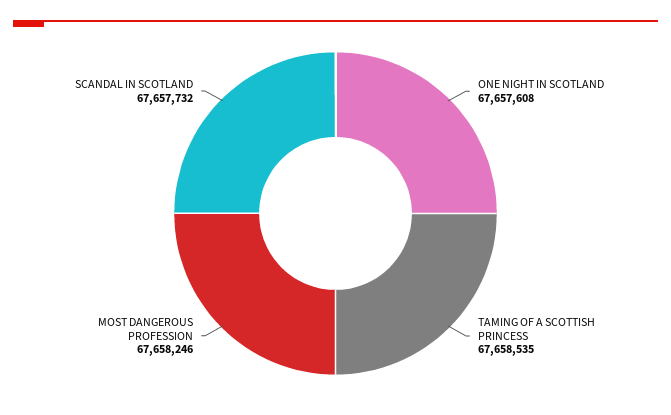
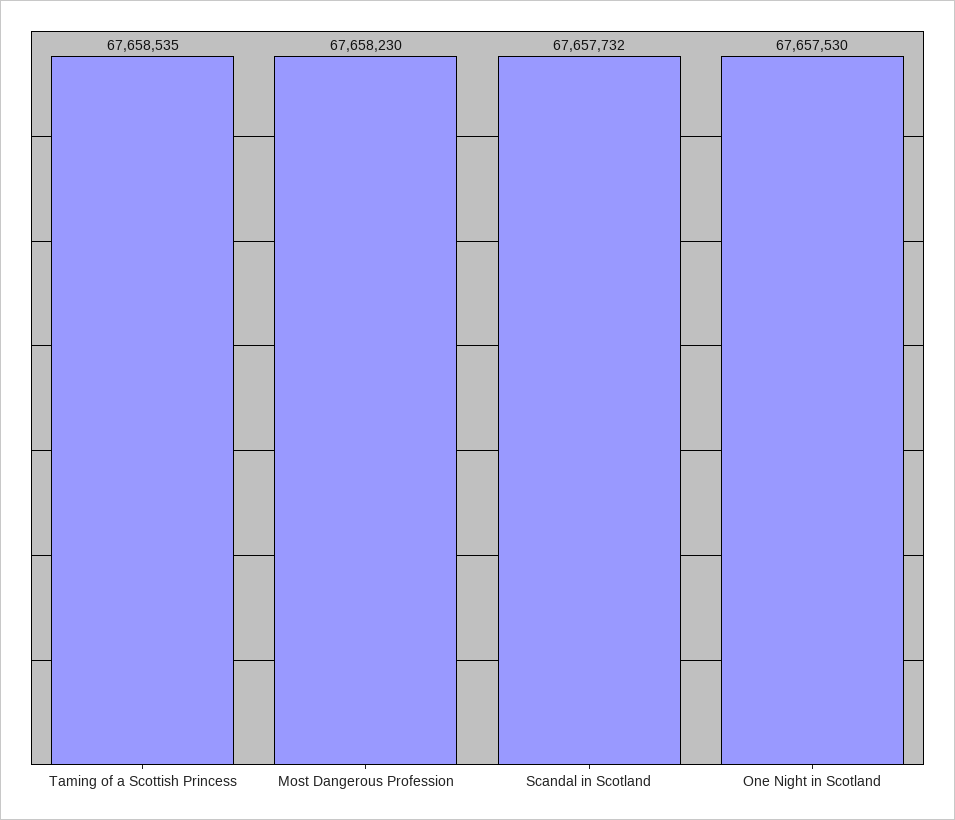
ONE NIGHT IN SCOTLAND: 67657608 -> 67657530
MOST DANGEROUS PROFESSION: 67658246 -> 67658230

